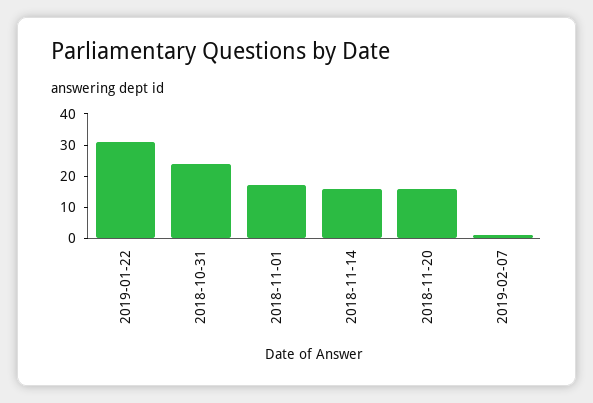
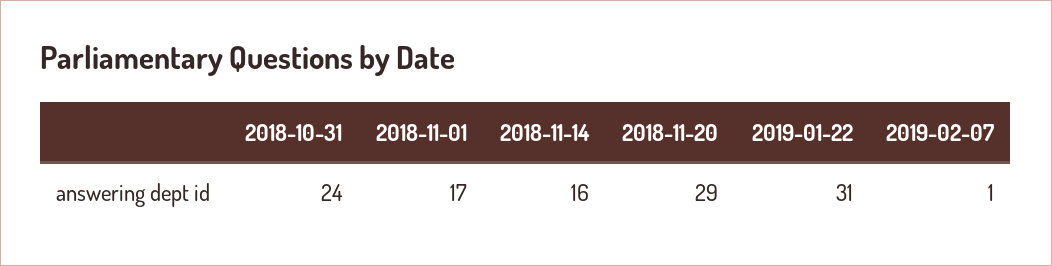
2018-11-20: 15 -> 29

